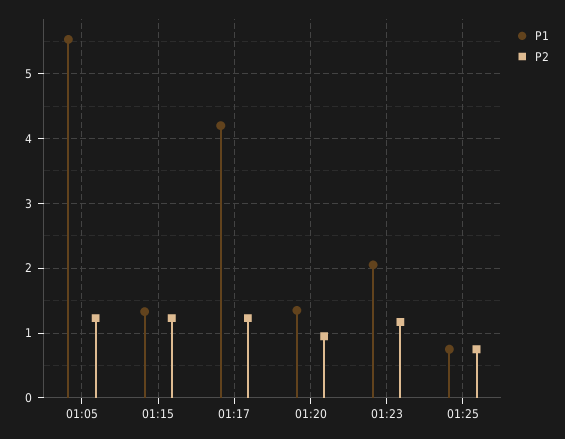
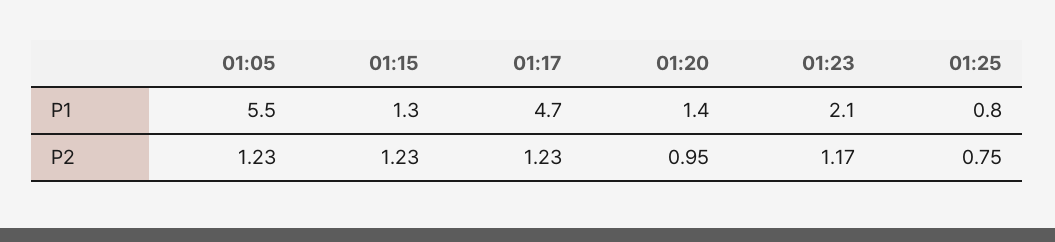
P1, 01:17: 4.2 -> 4.7

